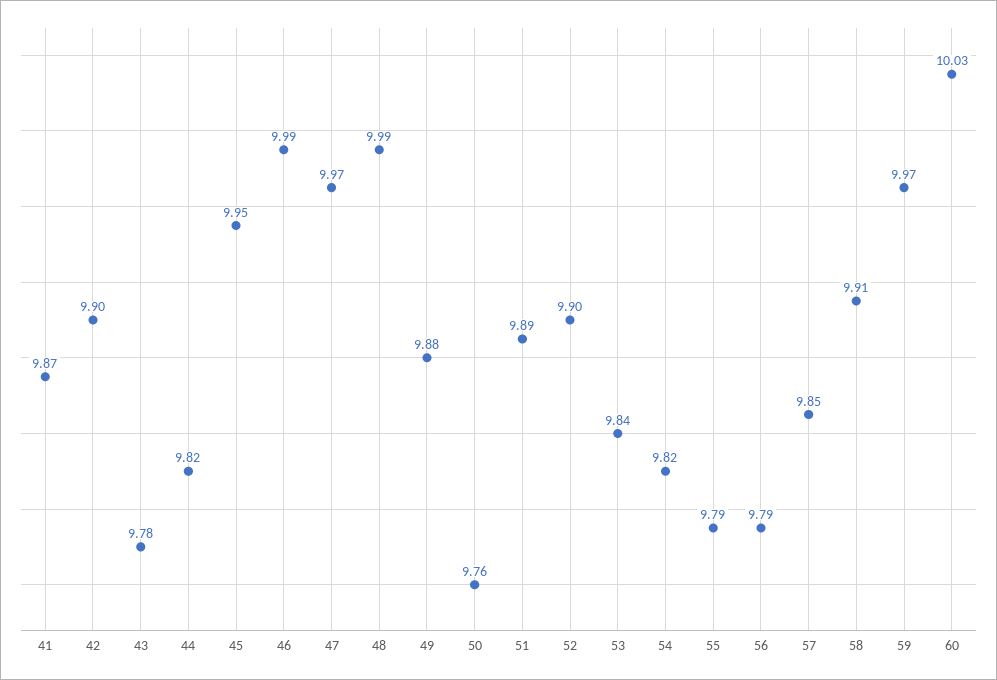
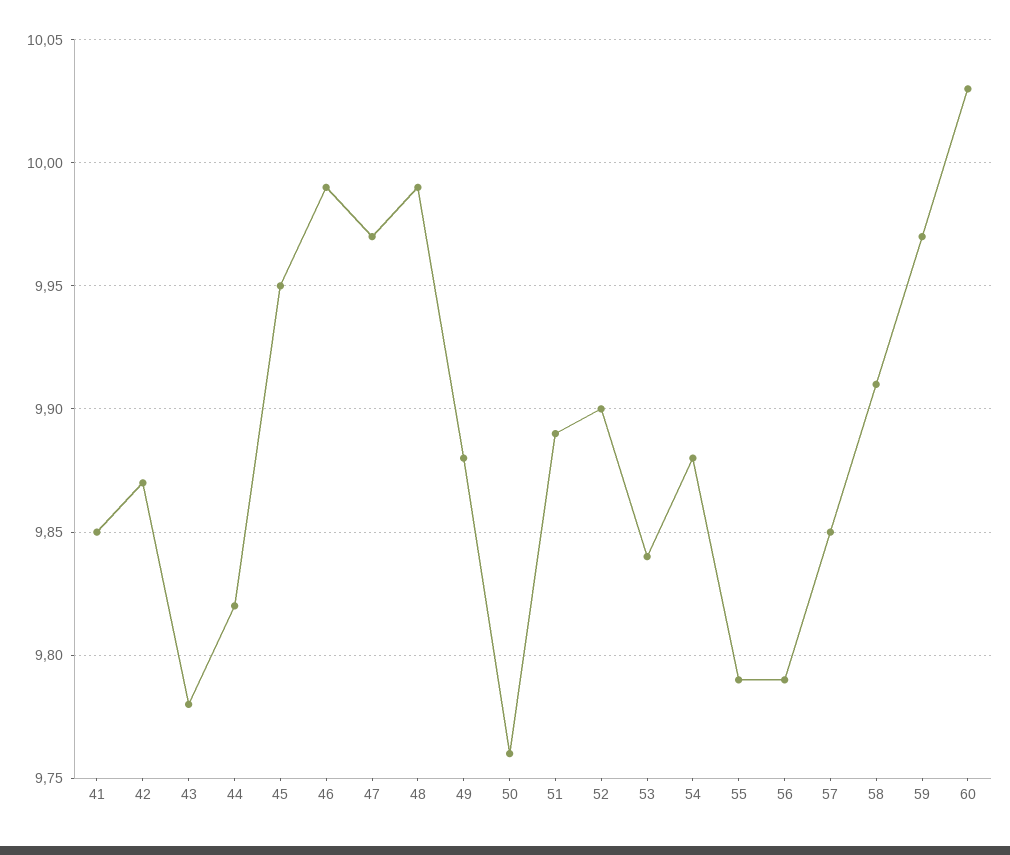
41: 9.87 -> 9.85
42: 9.9 -> 9.87
54: 9.82 -> 9.88

